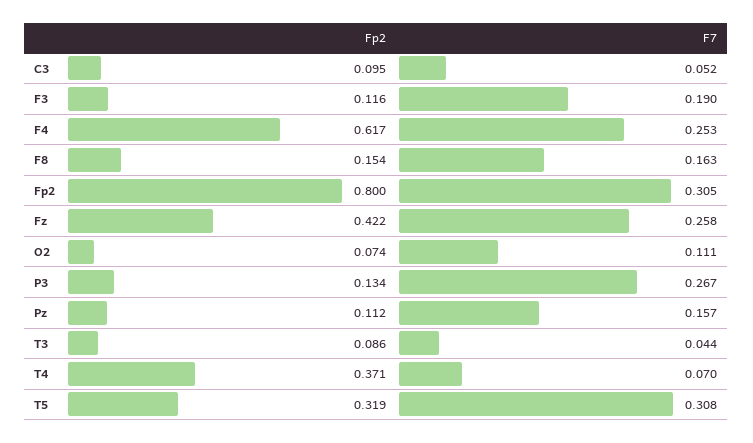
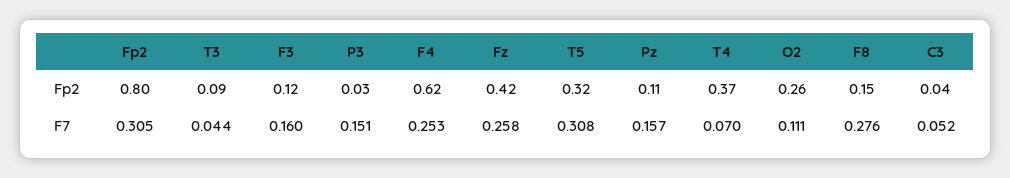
Fp2, C3: 0.095 -> 0.04
F7, F3: 0.19 -> 0.16
F7, F8: 0.163 -> 0.276
Fp2, O2: 0.074 -> 0.26
Fp2, P3: 0.134 -> 0.03
F7, P3: 0.267 -> 0.151

